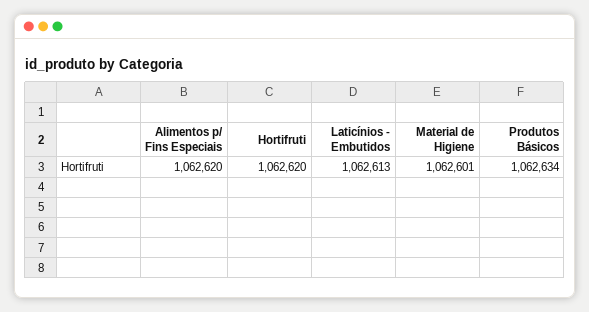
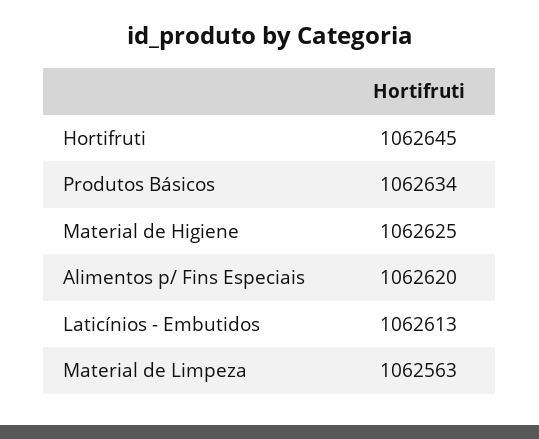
Hortifruti: 1062620 -> 1062645
Material de Higiene: 1062601 -> 1062625
Material de Limpeza: none -> 1062563

